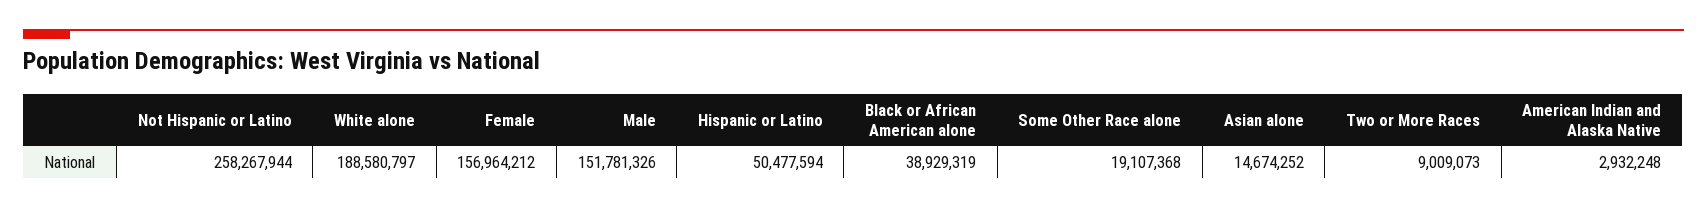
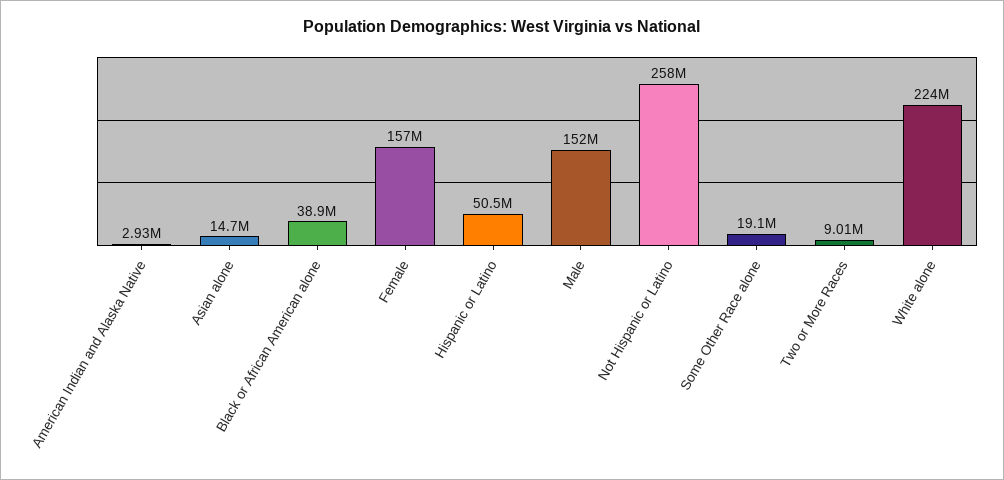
White alone: 188580797 -> 224000000

